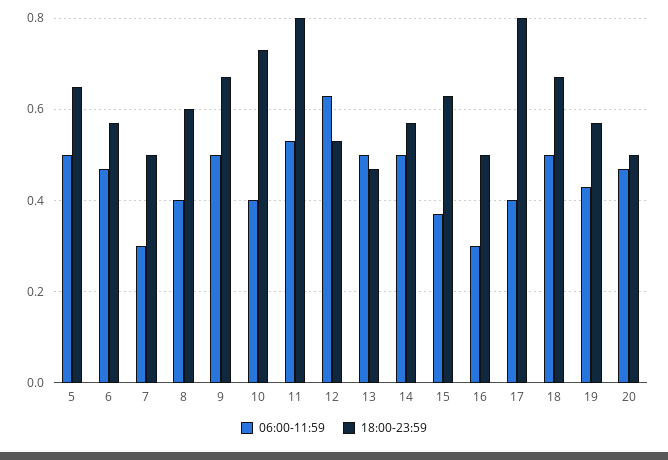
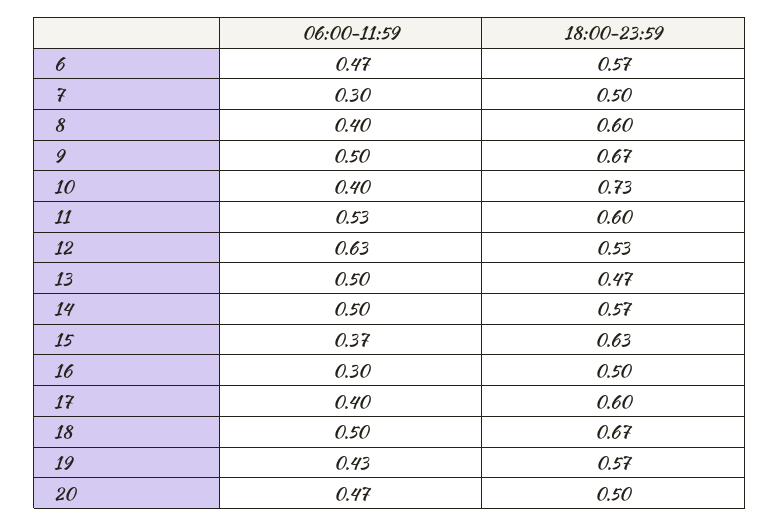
06:00-11:59, 5: 0.5 -> none
18:00-23:59, 5: 0.65 -> none
18:00-23:59, 11: 0.8 -> 0.6
18:00-23:59, 17: 0.8 -> 0.6

